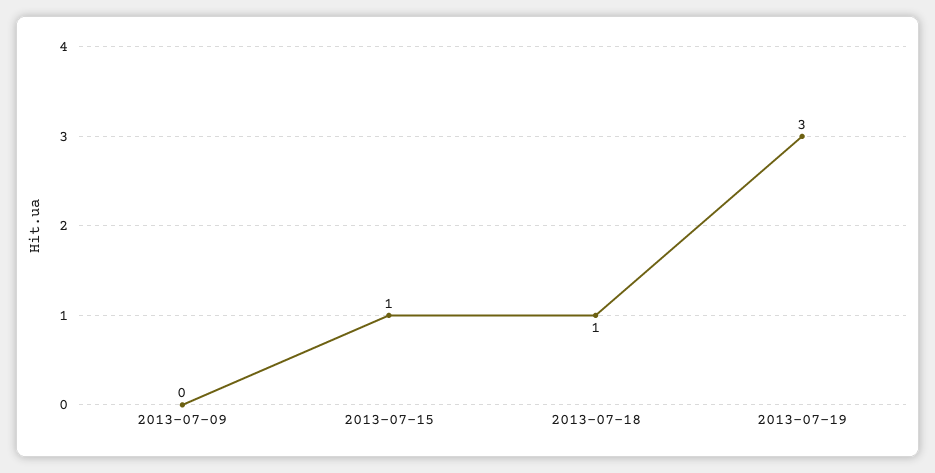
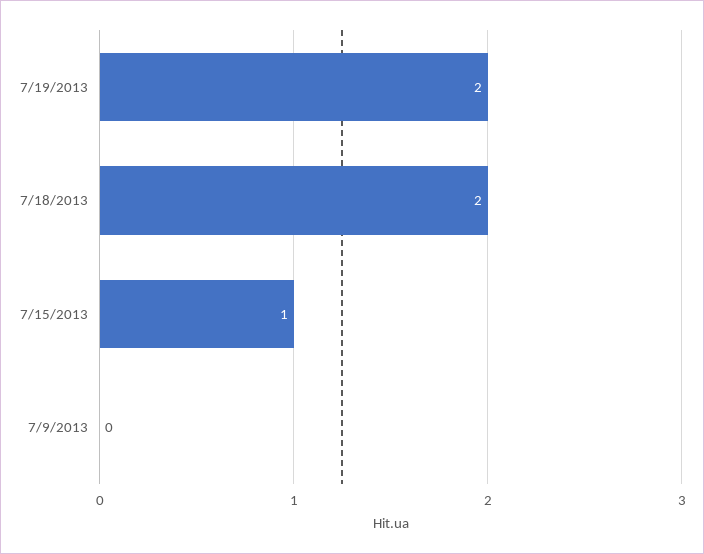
2013-07-18: 1 -> 2
2013-07-19: 3 -> 2

